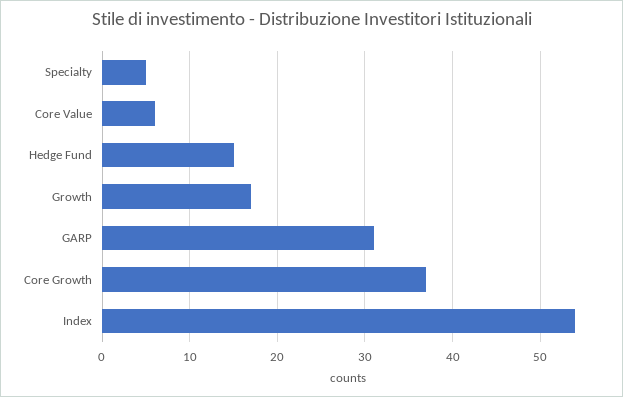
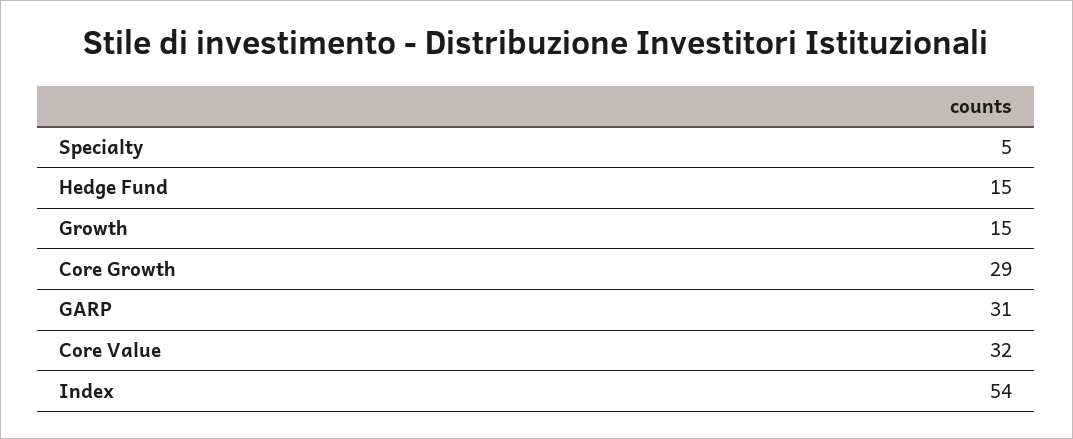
Core Value: 6 -> 32
Growth: 17 -> 15
Core Growth: 37 -> 29

